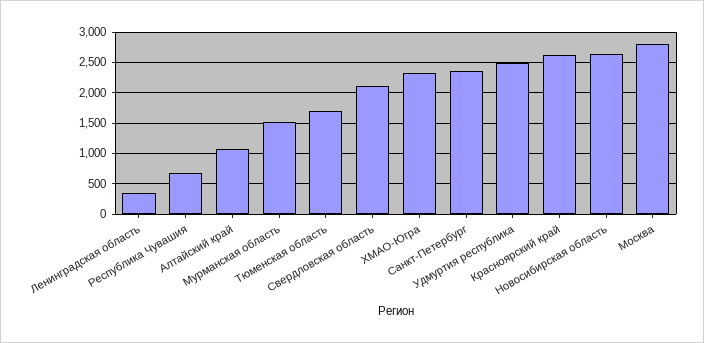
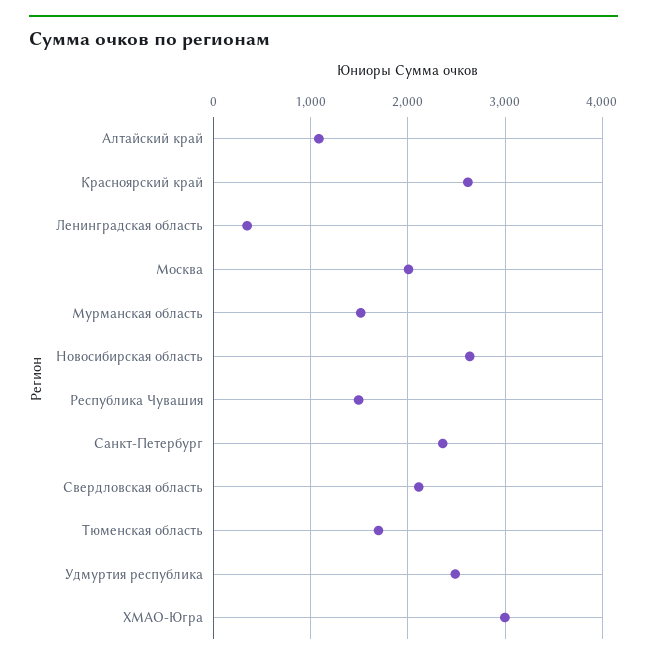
Республика Чувашия: 700 -> 1500
ХМАО-Югра: 2300 -> 3000
Москва: 2800 -> 2000

